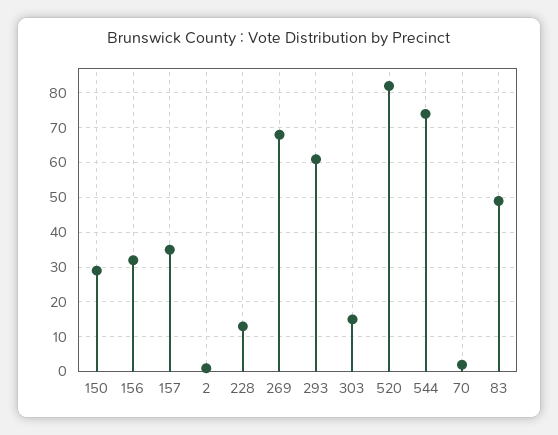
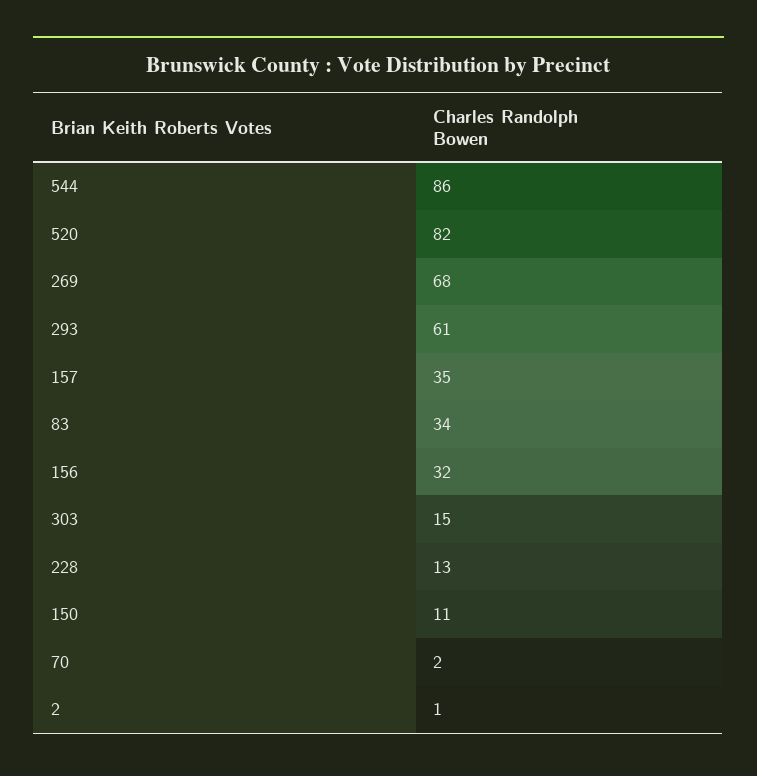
150: 30 -> 11
544: 75 -> 86
83: 50 -> 34

